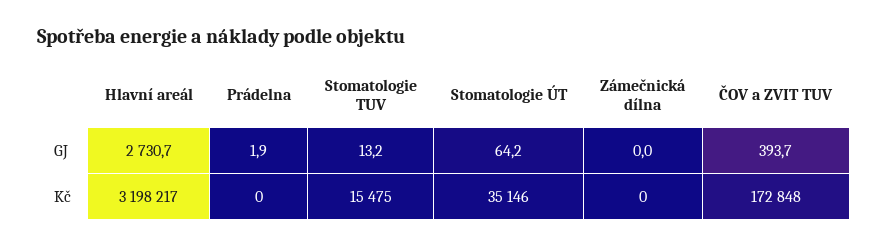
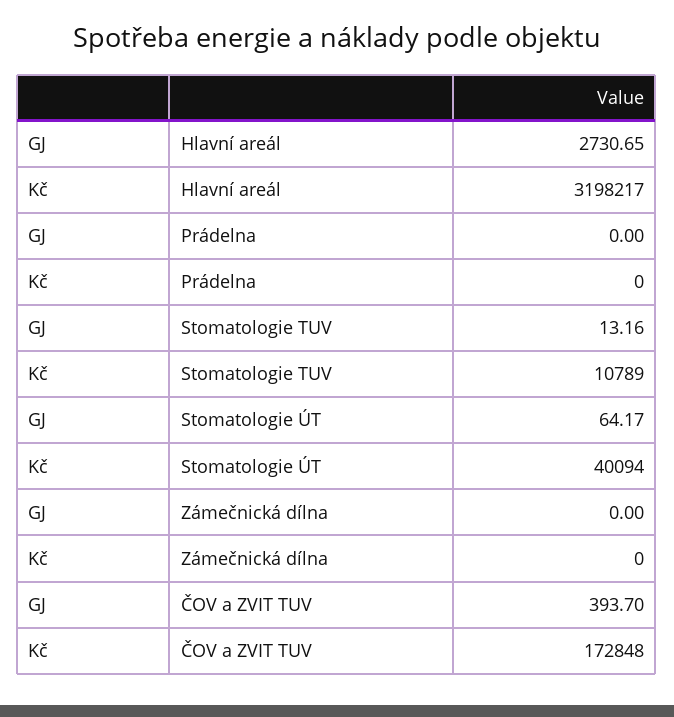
Prádelna, GJ: 1.9 -> 0
Stomatologie TUV, Kč: 15475 -> 10789
Stomatologie ÚT, Kč: 35146 -> 40094

